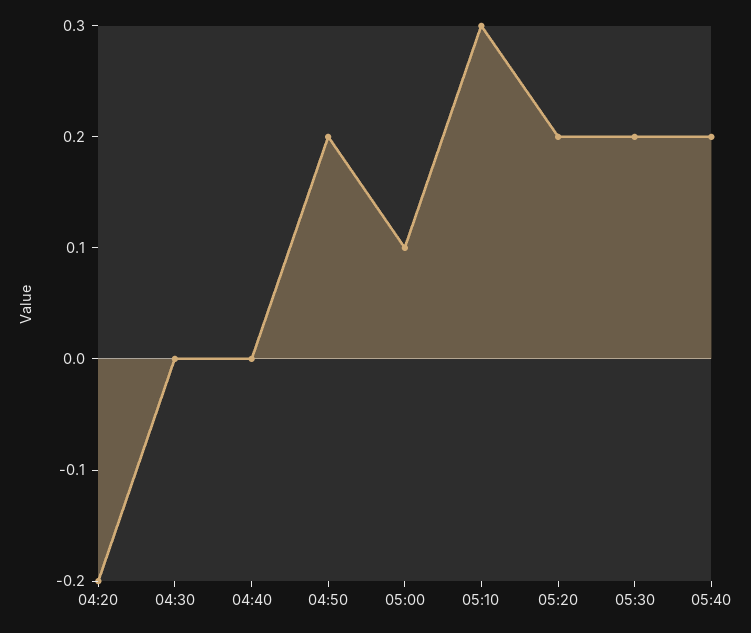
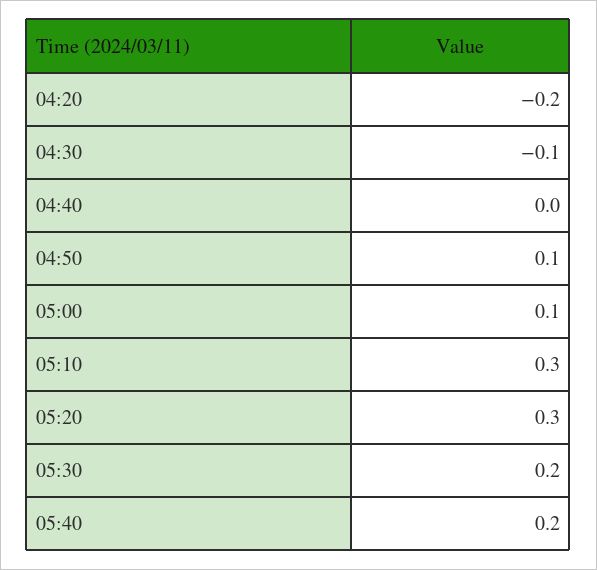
04:30: 0 -> -0.1
04:50: 0.2 -> 0.1
05:20: 0.2 -> 0.3

